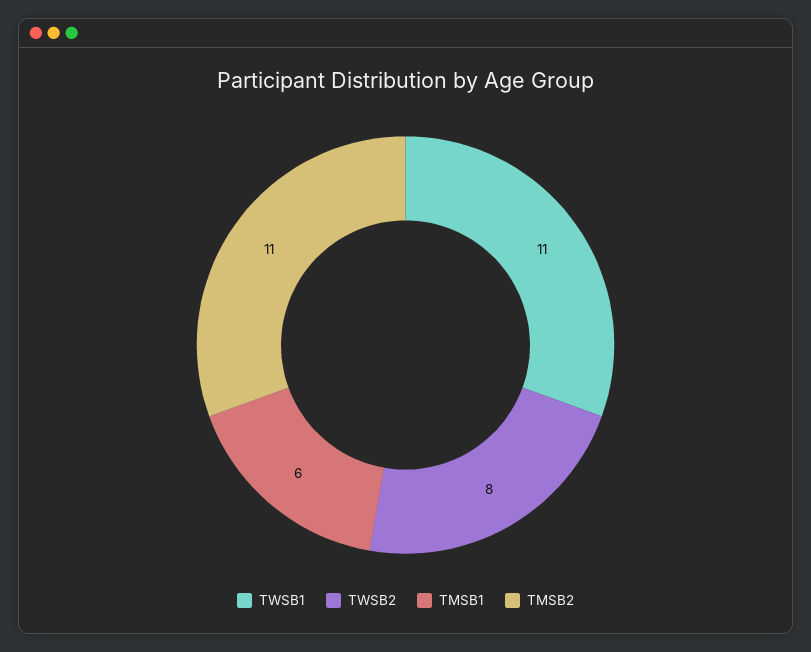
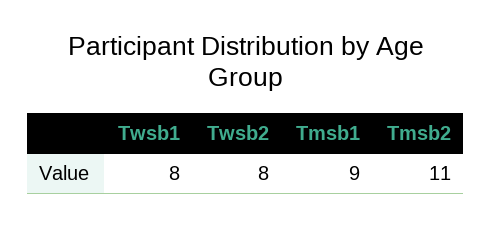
TWSB1: 11 -> 8
TMSB1: 6 -> 9

